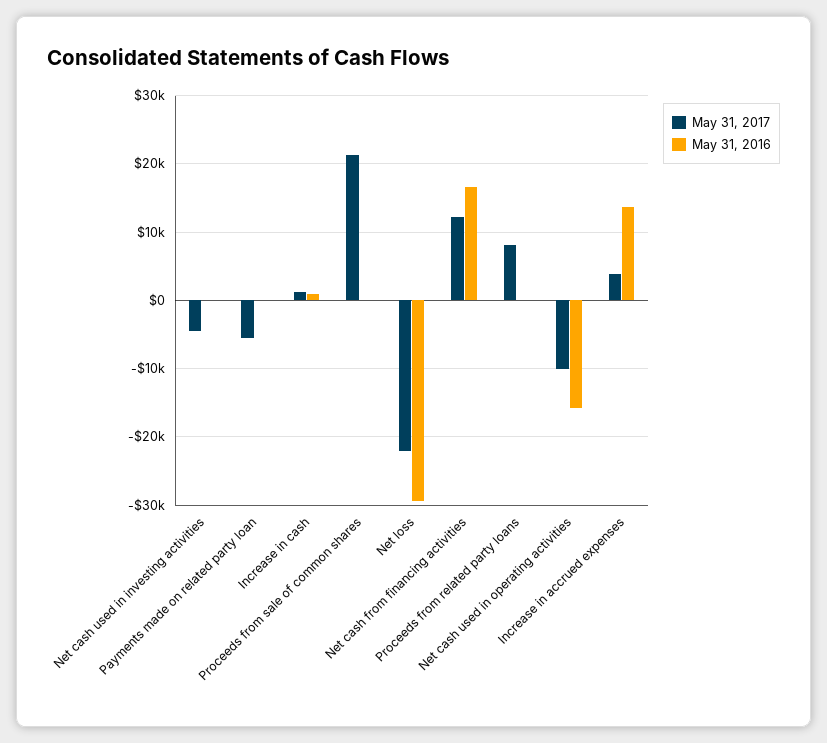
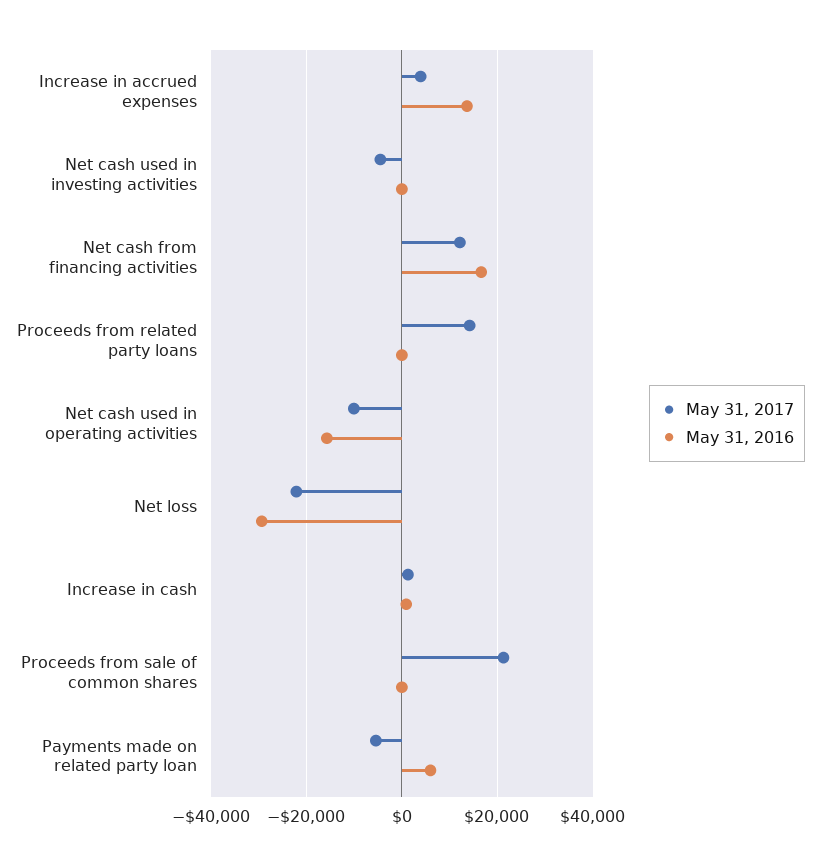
May 31, 2016, Payments made on related party loan: 0 -> 6000
May 31, 2017, Proceeds from related party loans: 8000 -> 14000

